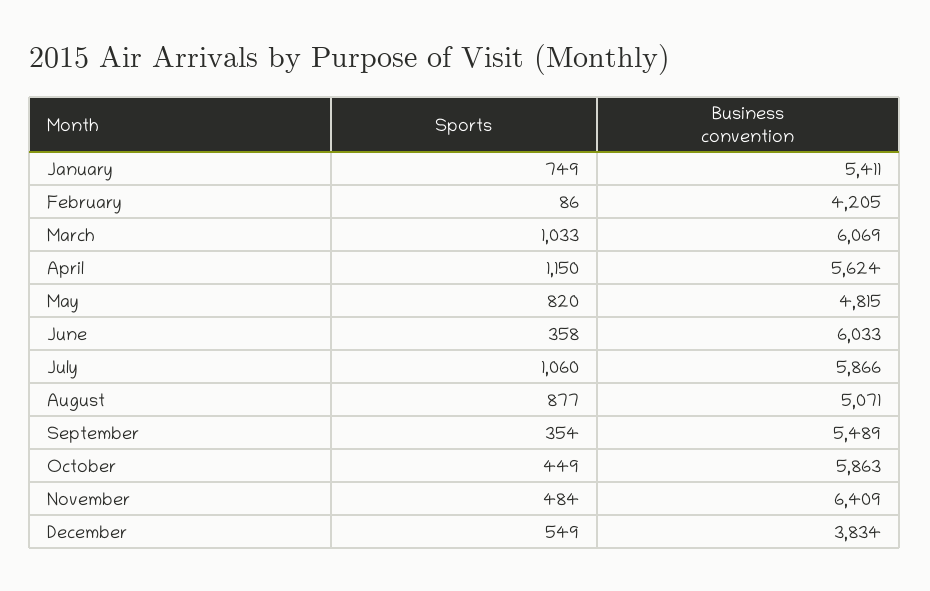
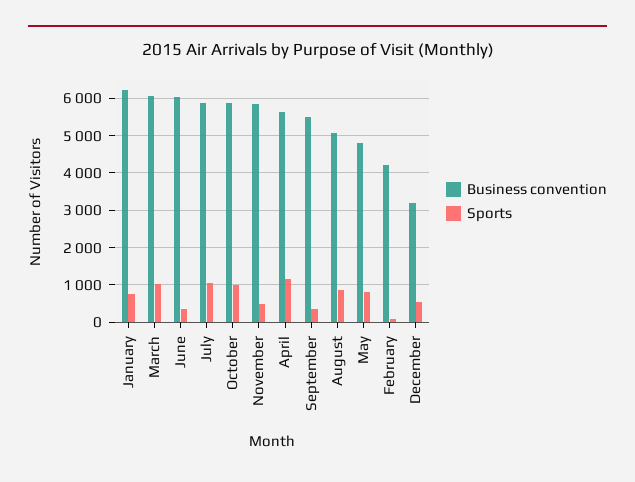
Business convention, January: 5411 -> 6200
Sports, October: 449 -> 1000
Business convention, November: 6409 -> 5800
Business convention, December: 3834 -> 3200

